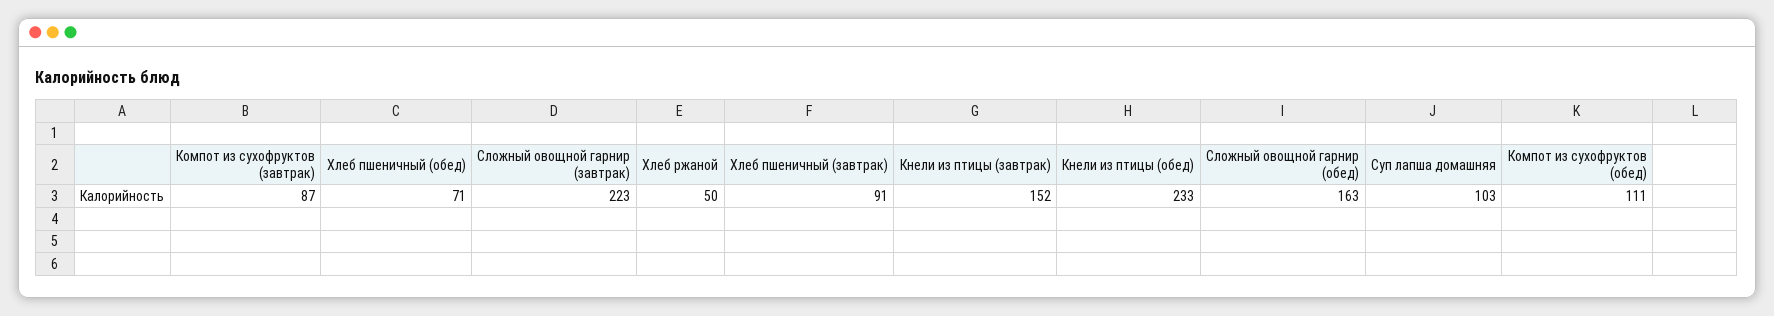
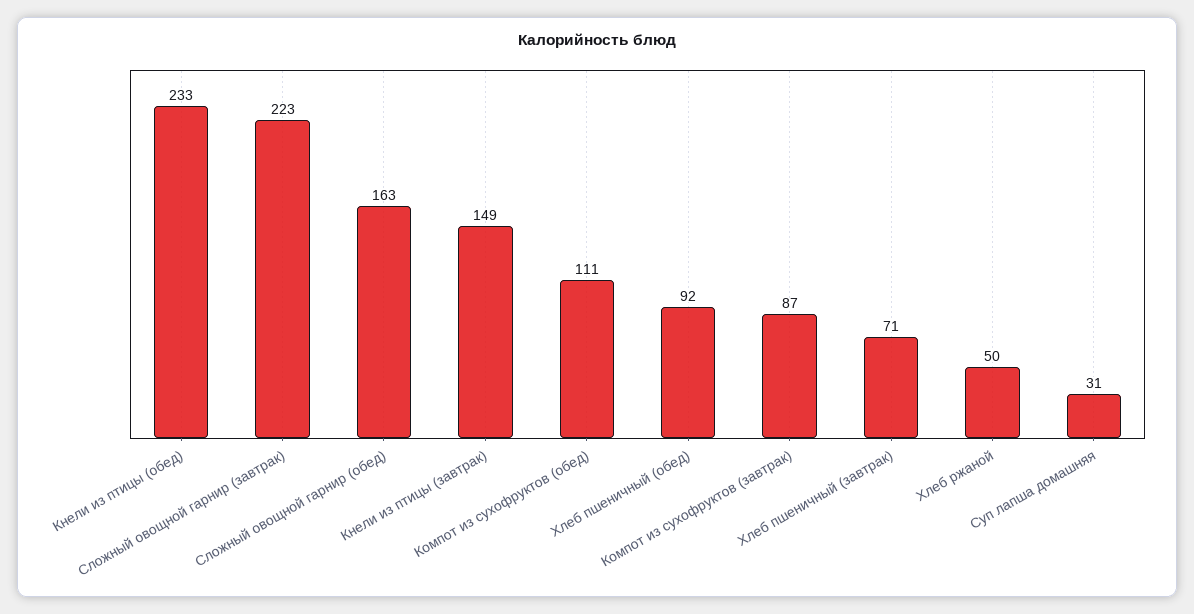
Хлеб пшеничный (обед): 71 -> 92
Хлеб пшеничный (завтрак): 91 -> 71
Кнели из птицы (завтрак): 152 -> 149
Суп лапша домашняя: 103 -> 31

